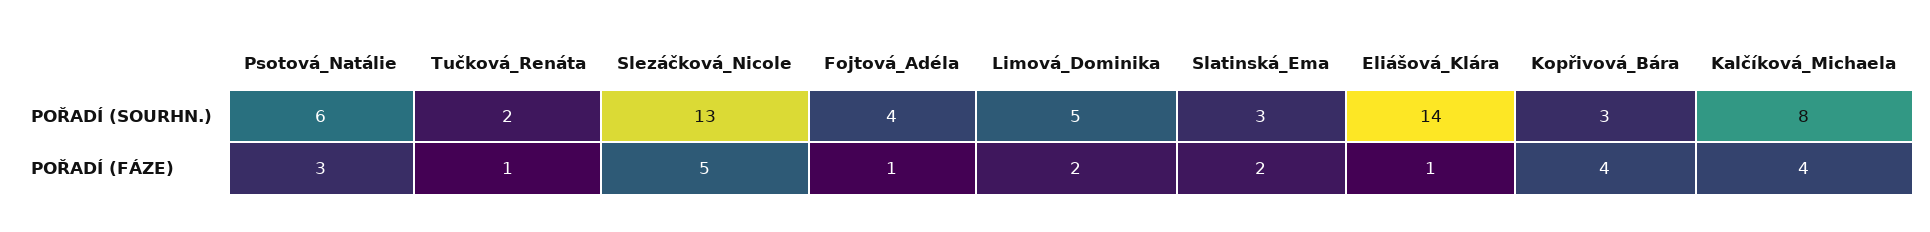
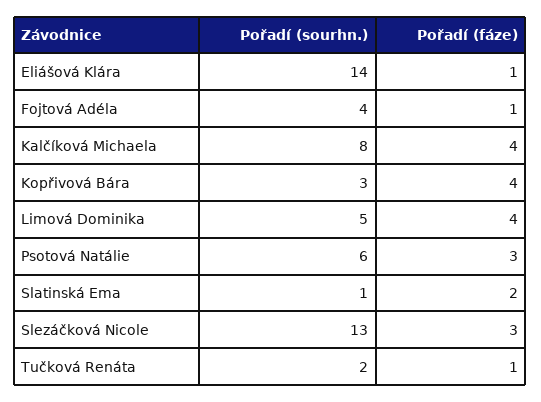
Slatinská_Ema, POŘADÍ (SOURHN.): 3 -> 1
Slezáčková_Nicole, POŘADÍ (FÁZE): 5 -> 3
Limová_Dominika, POŘADÍ (FÁZE): 2 -> 4

